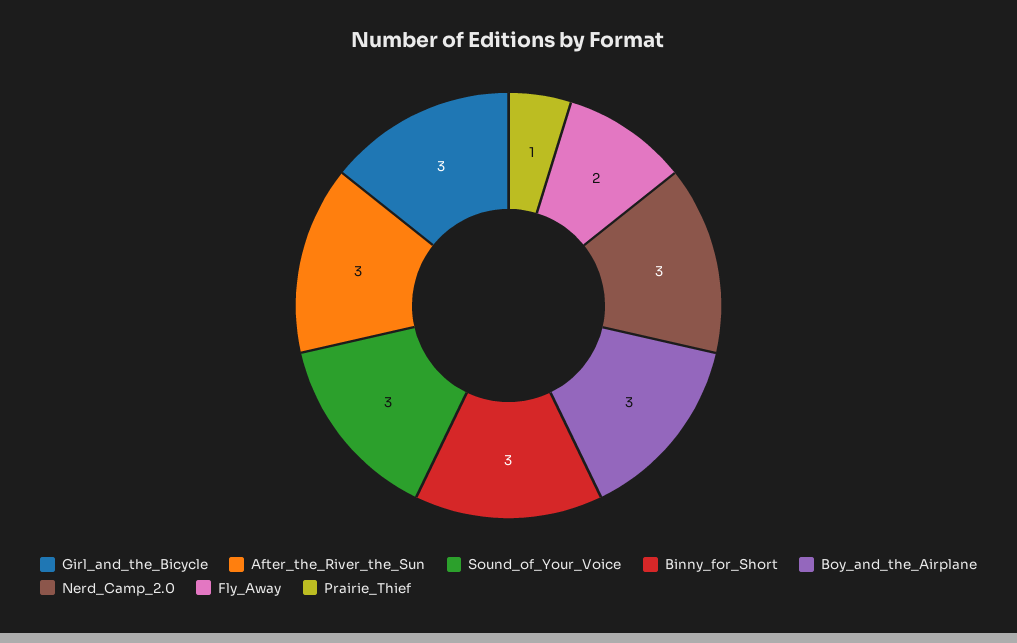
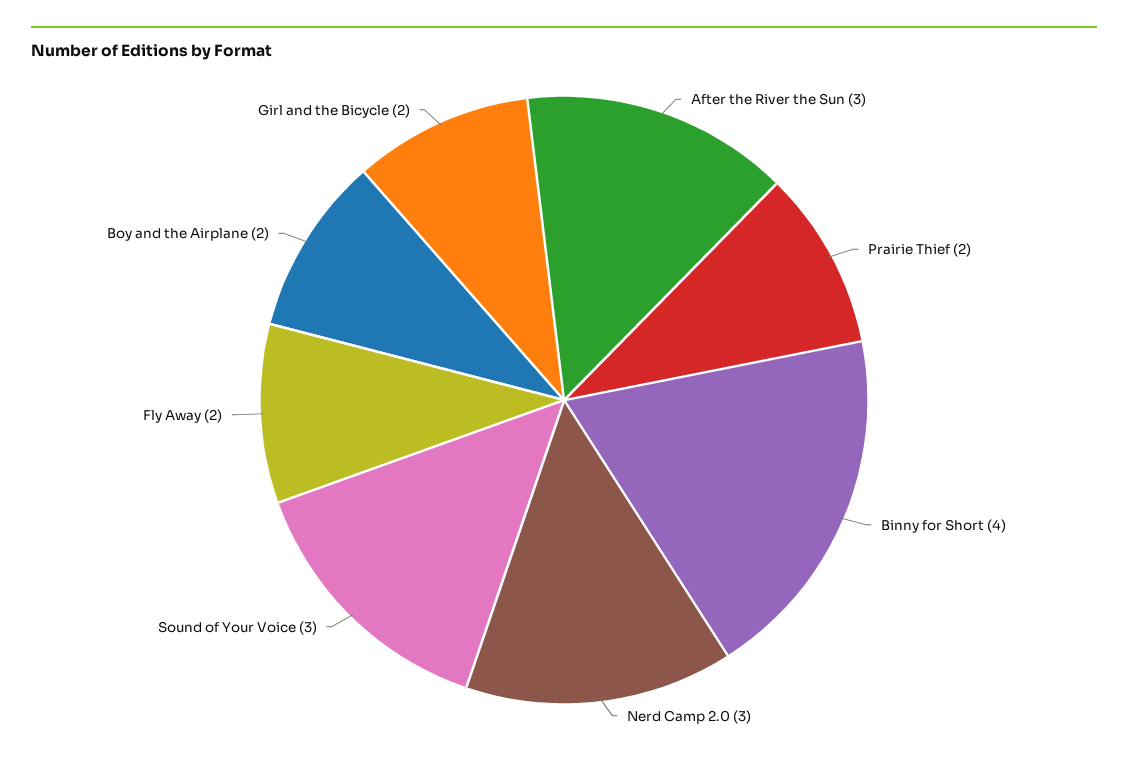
Girl_and_the_Bicycle: 3 -> 2
Binny_for_Short: 3 -> 4
Boy_and_the_Airplane: 3 -> 2
Prairie_Thief: 1 -> 2

